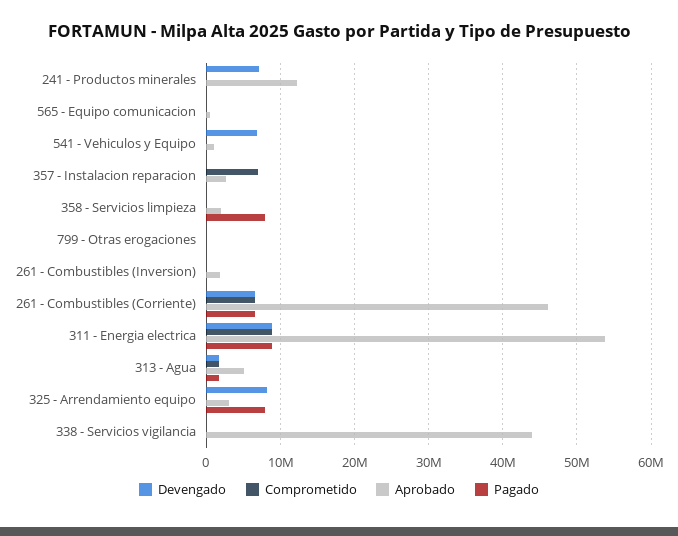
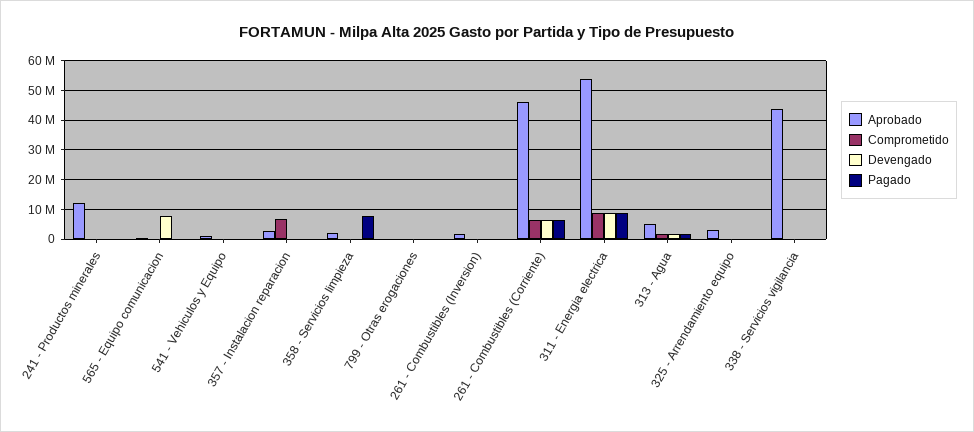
Devengado, 241 - Productos minerales: 7000000 -> 0
Devengado, 565 - Equipo comunicacion: 0 -> 7500000
Devengado, 541 - Vehiculos y Equipo: 7000000 -> 0
Devengado, 325 - Arrendamiento equipo: 8000000 -> 0
Pagado, 325 - Arrendamiento equipo: 8000000 -> 0

